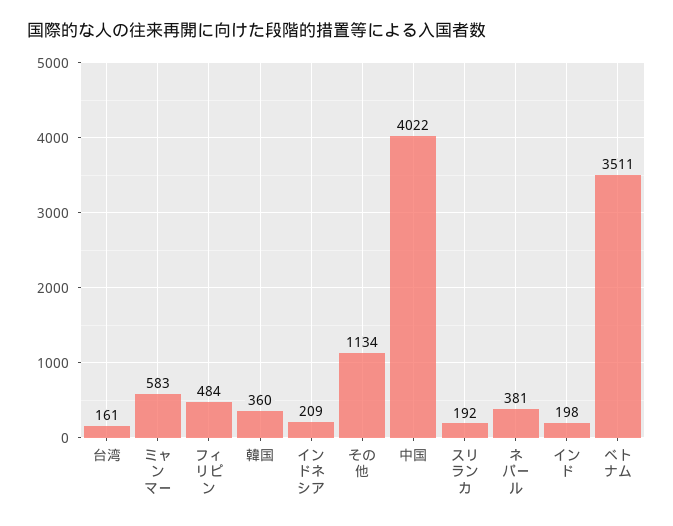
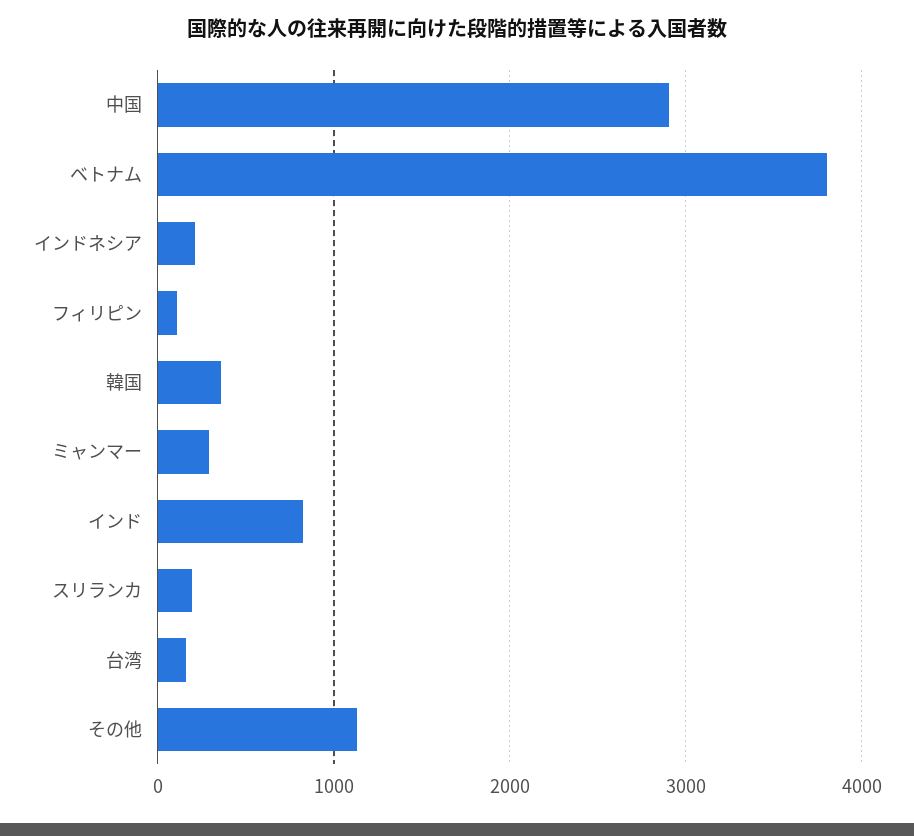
ミャンマー: 583 -> 300
フィリピン: 484 -> 100
中国: 4022 -> 2900
ネパール: 381 -> none
インド: 198 -> 800
ベトナム: 3511 -> 3800

